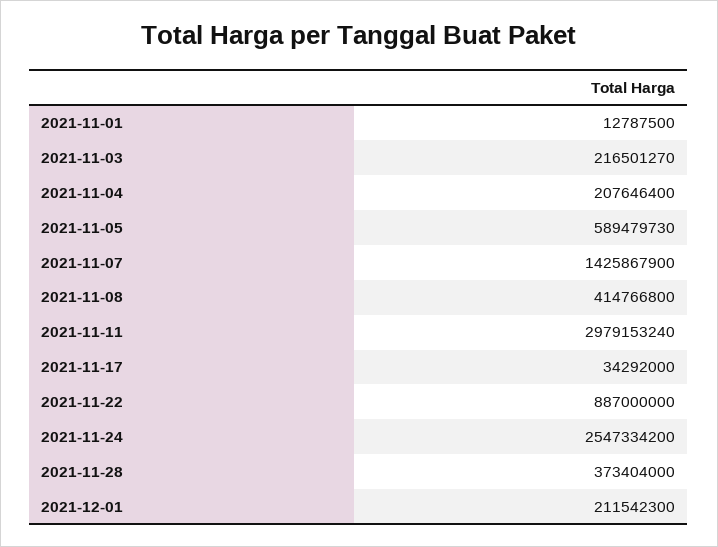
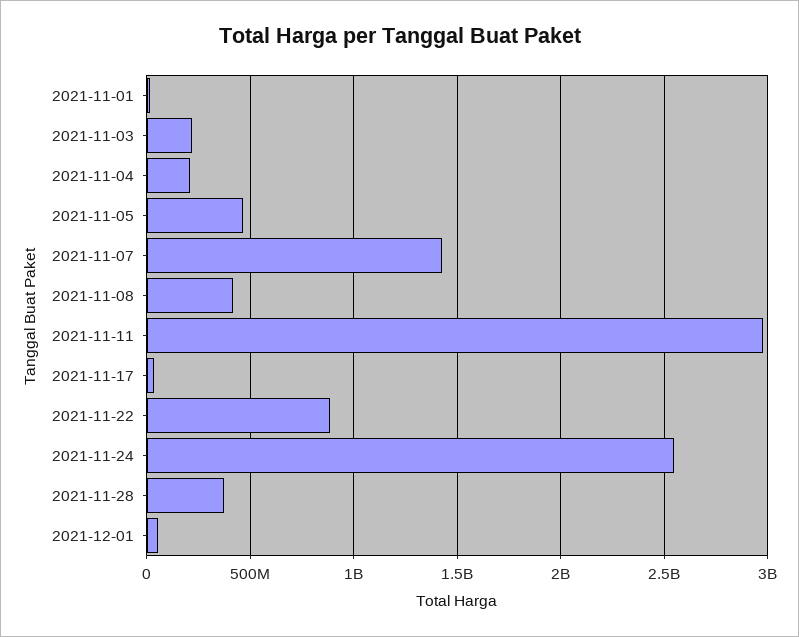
2021-11-05: 589479730 -> 450000000
2021-12-01: 211542300 -> 50000000

